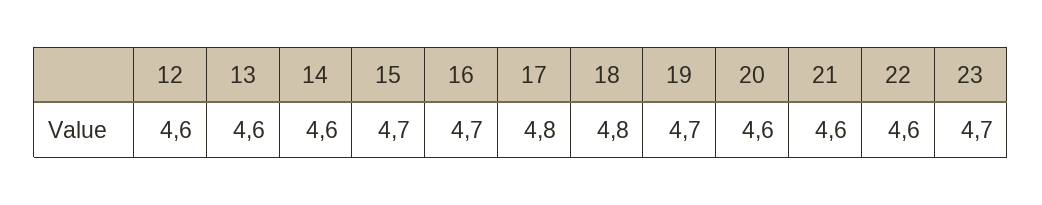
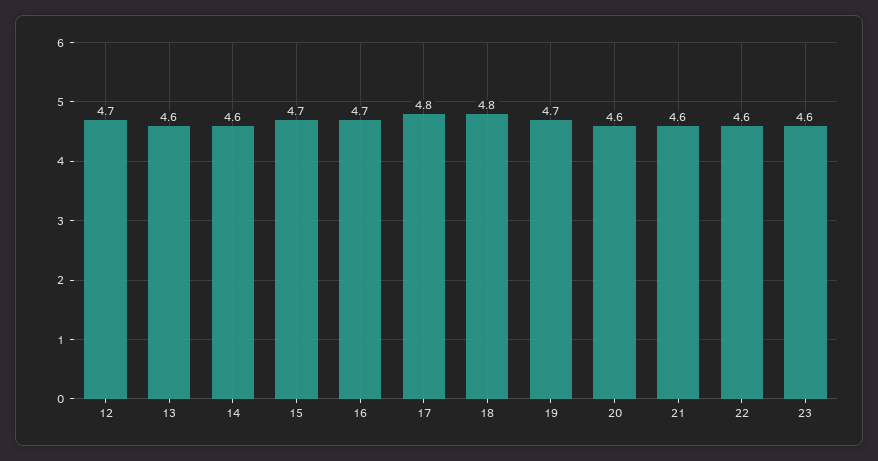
12: 4.6 -> 4.7
23: 4.7 -> 4.6

